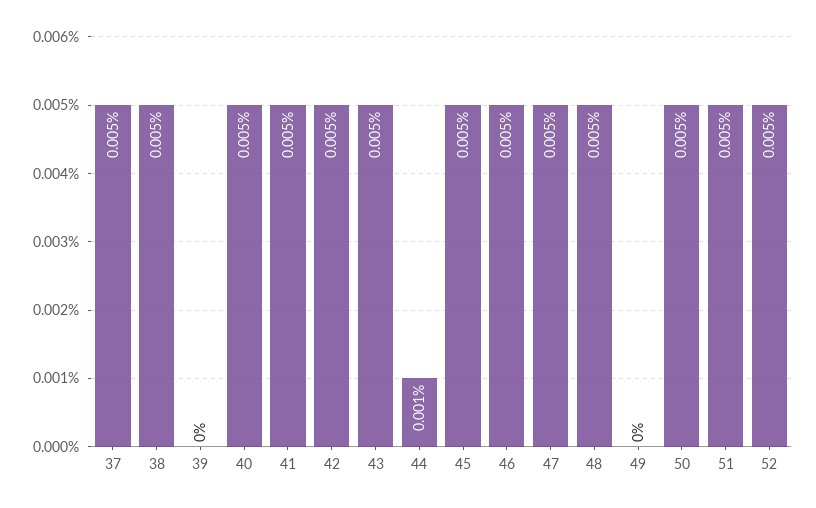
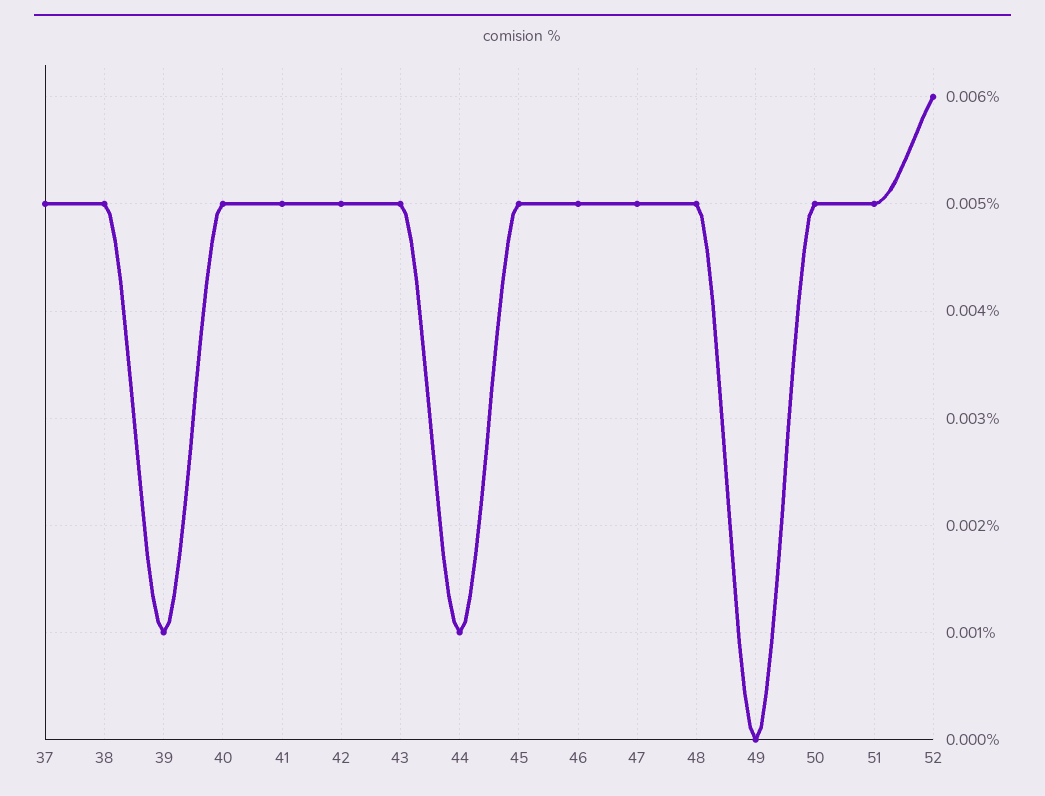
39: 0 -> 0.001
52: 0.005 -> 0.006

